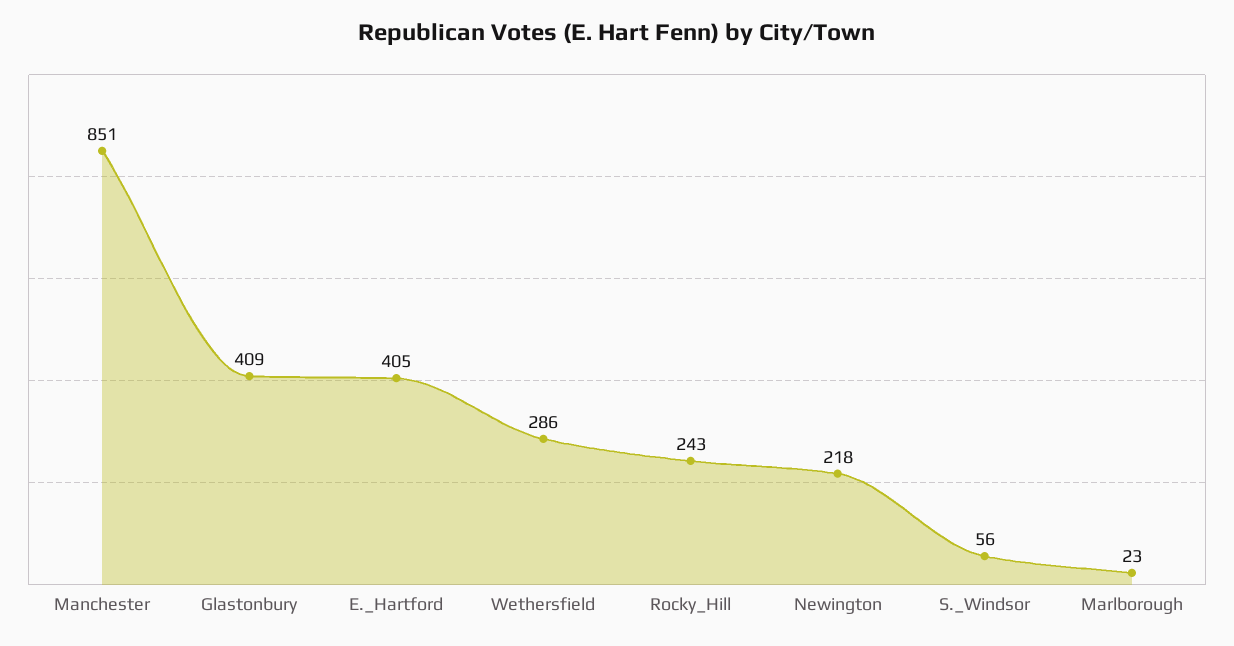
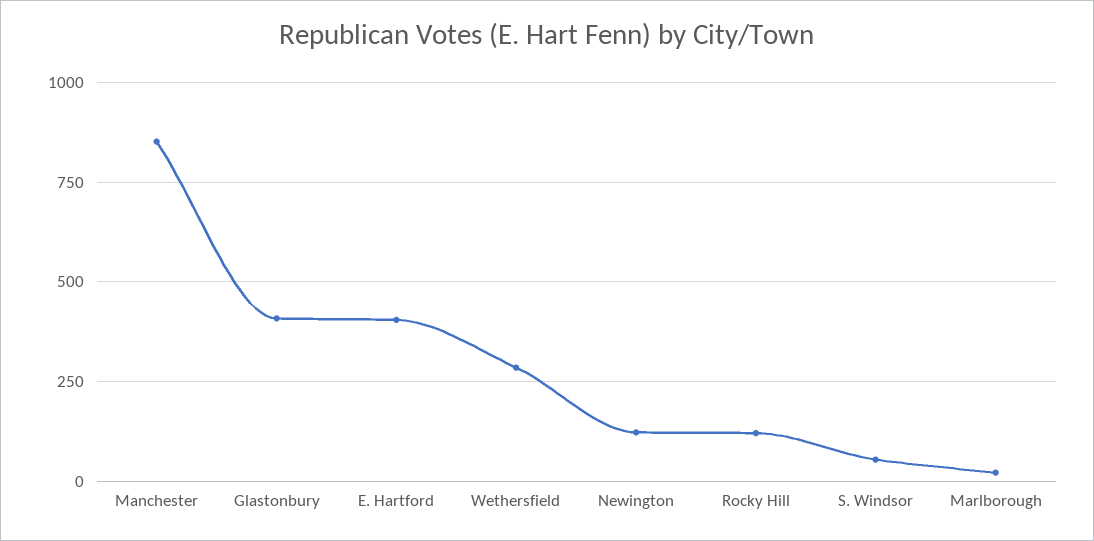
Rocky_Hill: 243 -> 125
Newington: 218 -> 125

